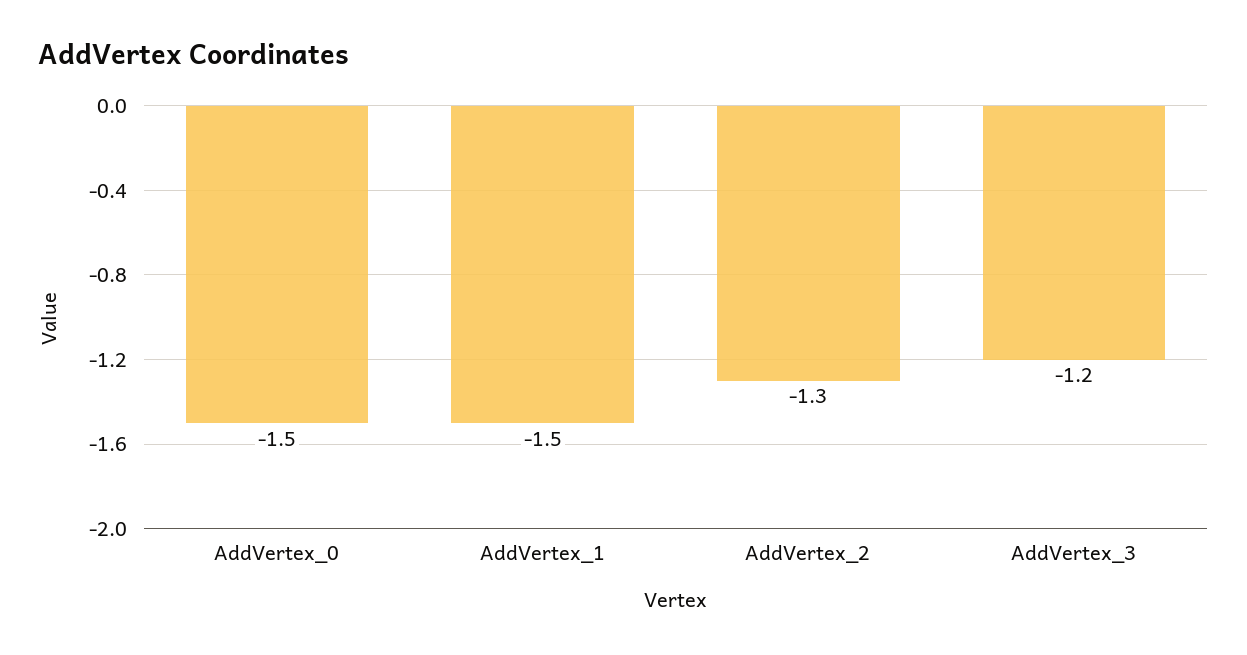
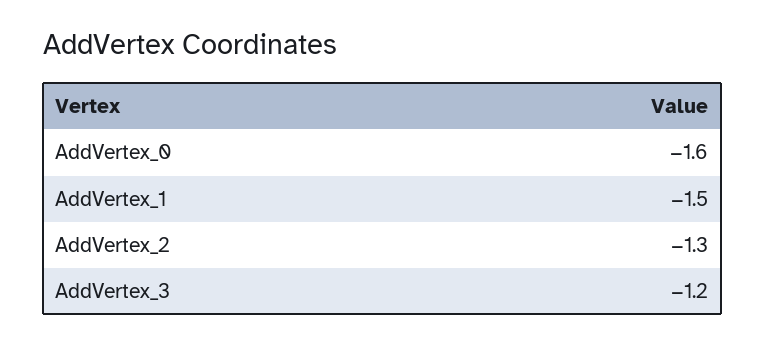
AddVertex_0: -1.5 -> -1.6

